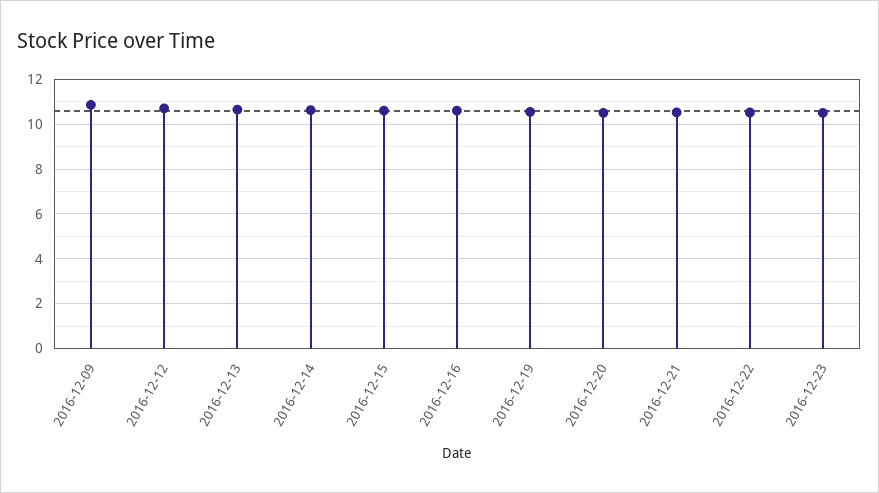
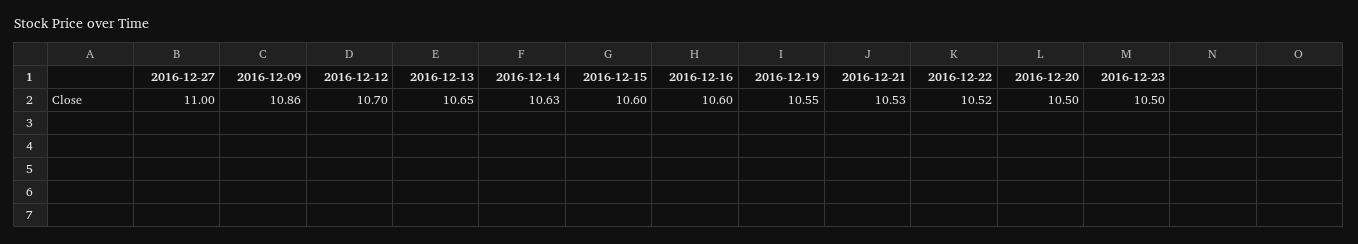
2016-12-27: none -> 11

